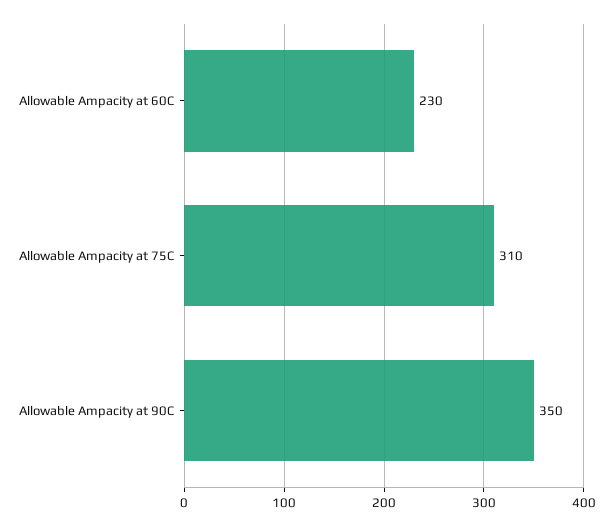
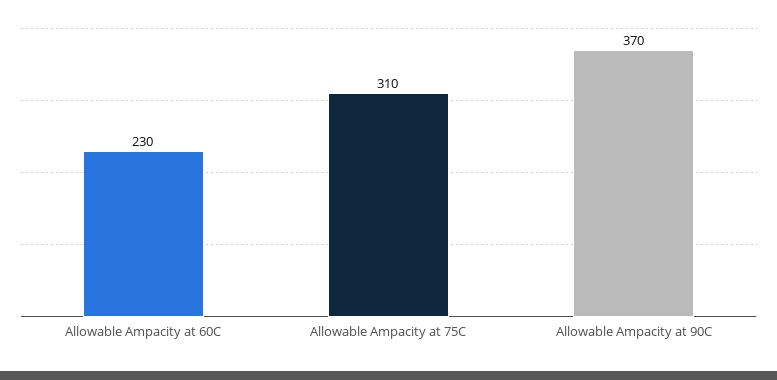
Allowable Ampacity at 90C: 350 -> 370

